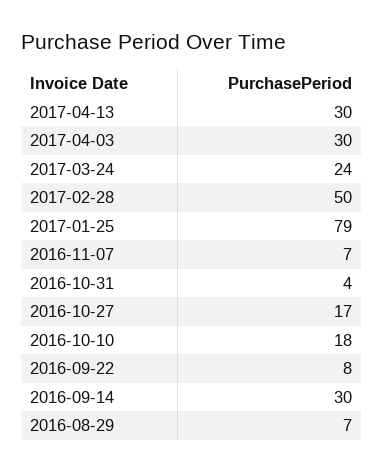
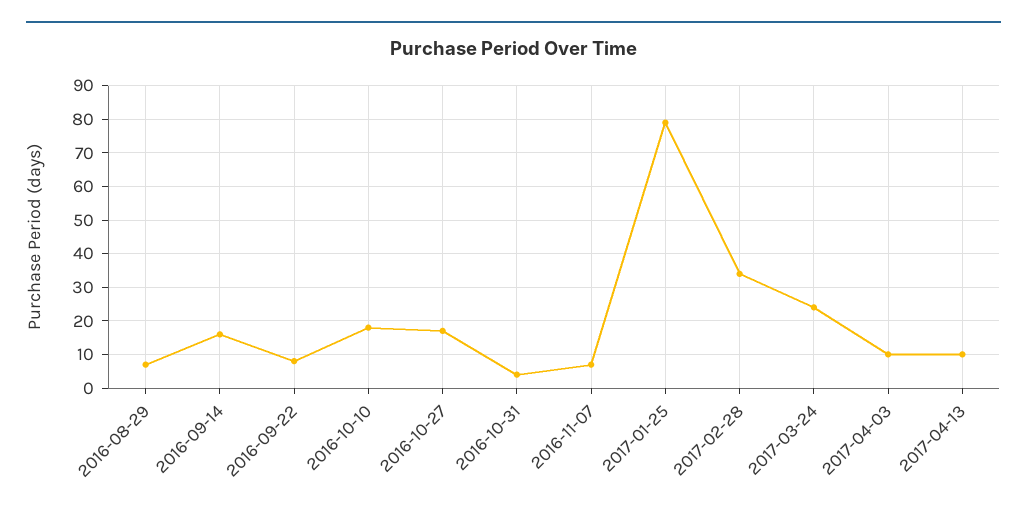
2017-04-13: 30 -> 10
2017-04-03: 30 -> 10
2017-02-28: 50 -> 35
2016-09-14: 30 -> 15

